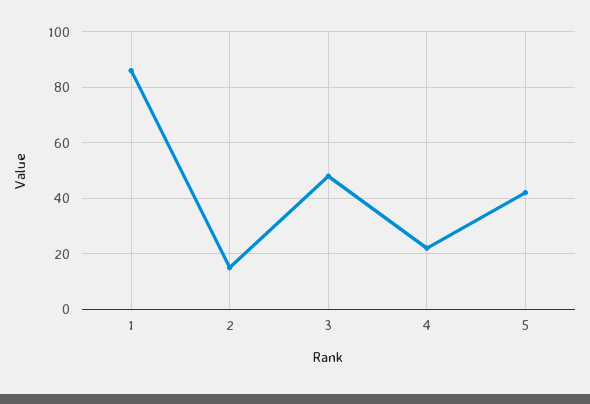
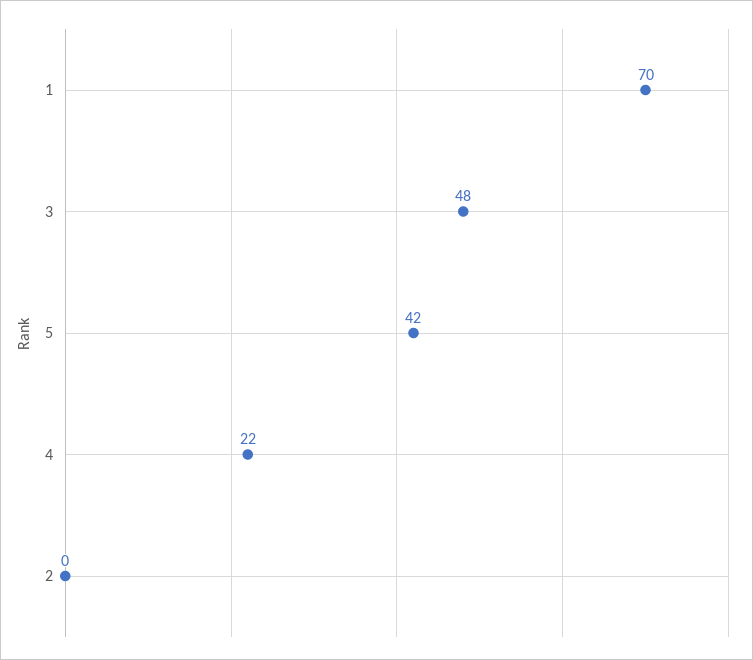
1: 85 -> 70
2: 15 -> 0

